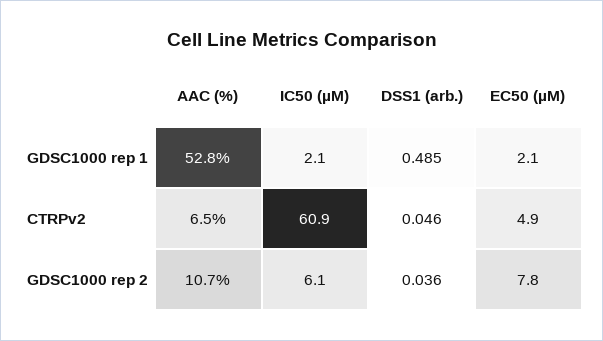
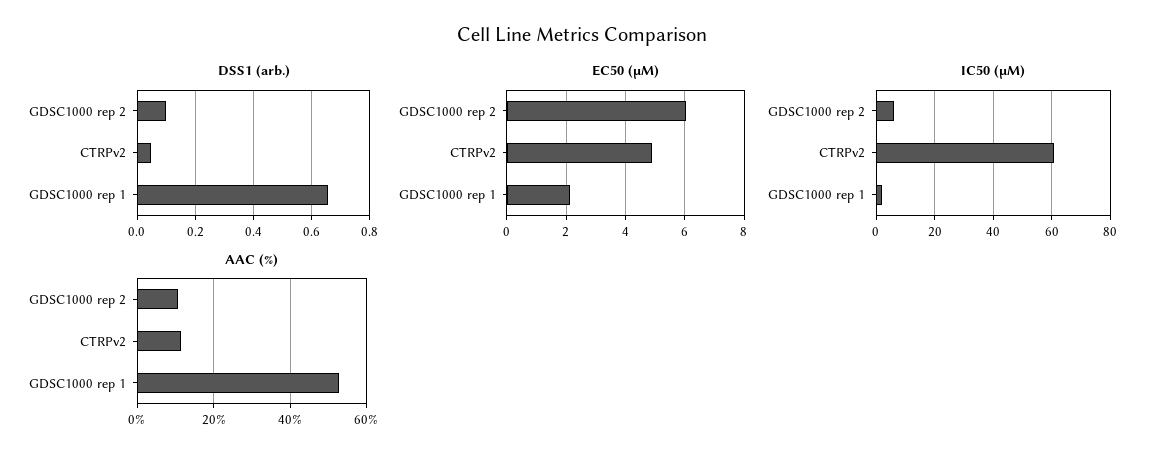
DSS1 (arb.), GDSC1000 rep 1: 0.485 -> 0.65
AAC (%), CTRPv2: 6.5 -> 12
DSS1 (arb.), GDSC1000 rep 2: 0.036 -> 0.1
EC50 (µM), GDSC1000 rep 2: 7.8 -> 6

